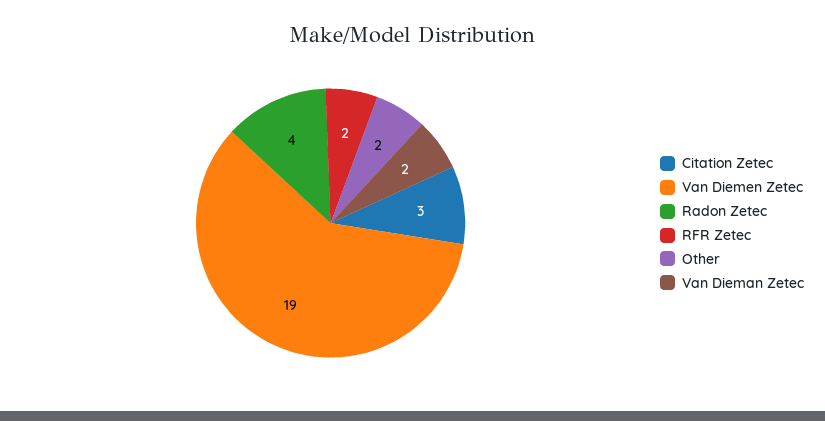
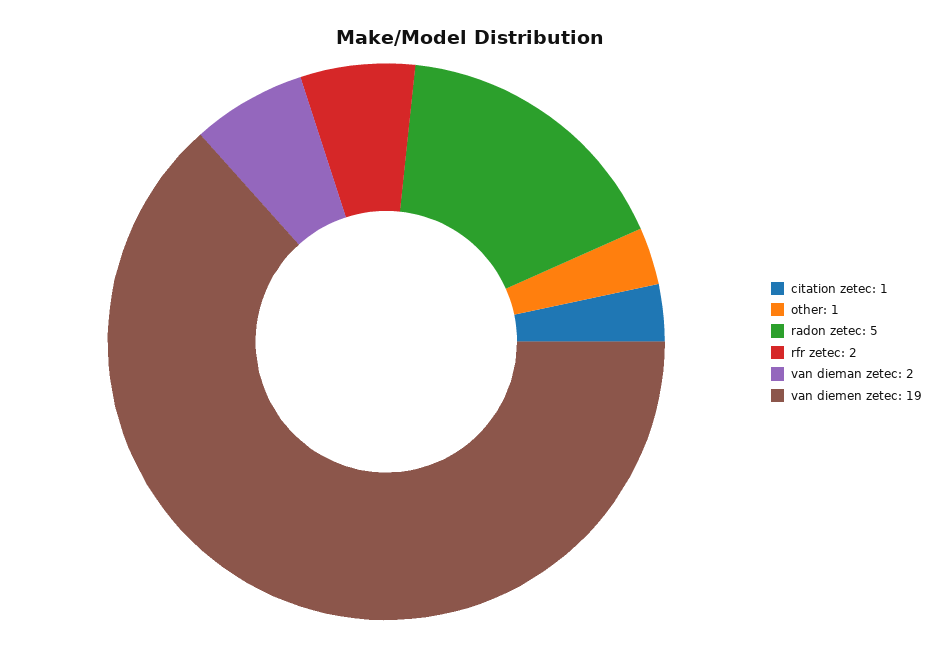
Citation Zetec: 3 -> 1
Radon Zetec: 4 -> 5
Other: 2 -> 1

